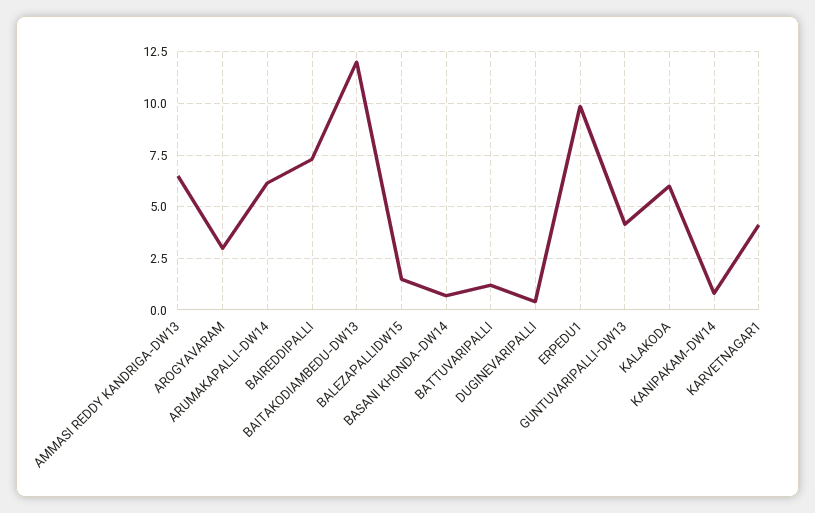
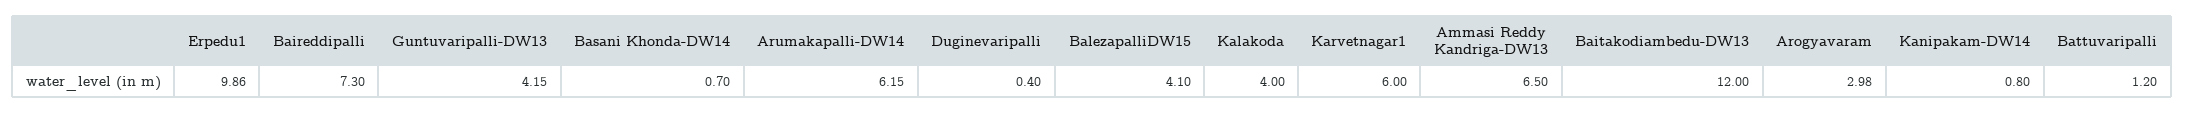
BALEZAPALLIDW15: 1.5 -> 4.1
KALAKODA: 6 -> 4
KARVETNAGAR1: 4 -> 6

